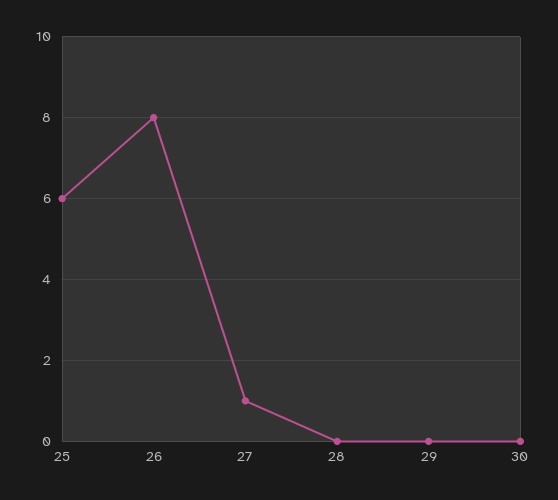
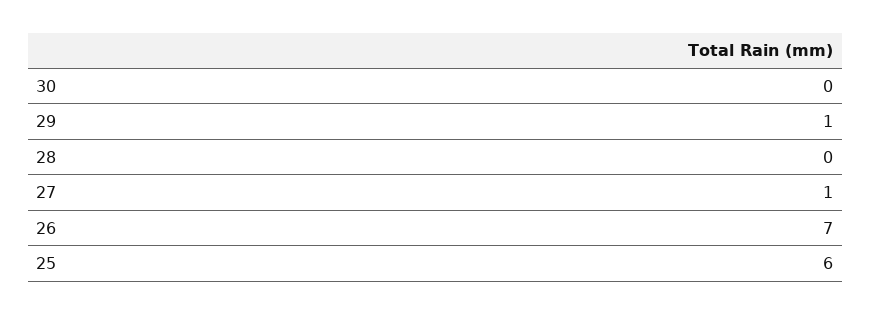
26: 8 -> 7
29: 0 -> 1

